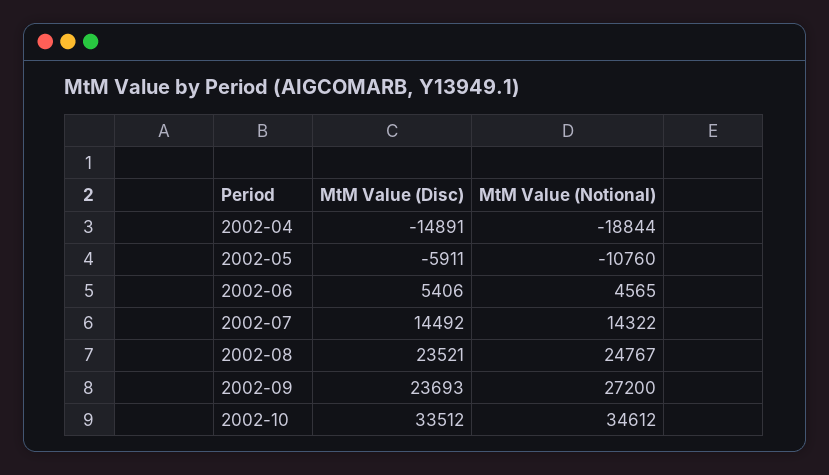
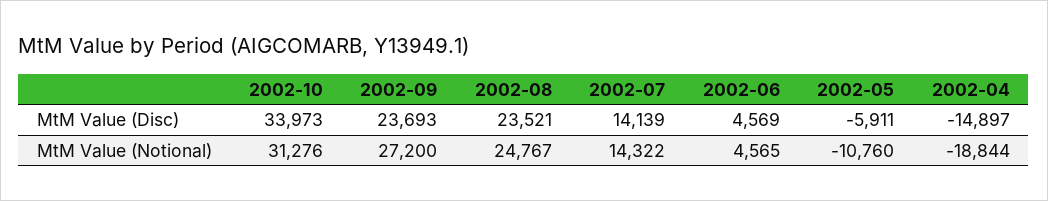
MtM Value (Disc), 2002-04: -14891 -> -14897
MtM Value (Disc), 2002-06: 5406 -> 4569
MtM Value (Disc), 2002-07: 14492 -> 14139
MtM Value (Disc), 2002-10: 33512 -> 33973
MtM Value (Notional), 2002-10: 34612 -> 31276

